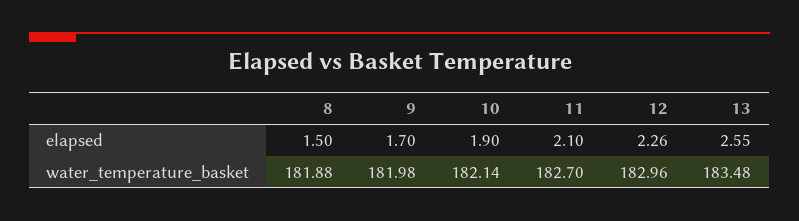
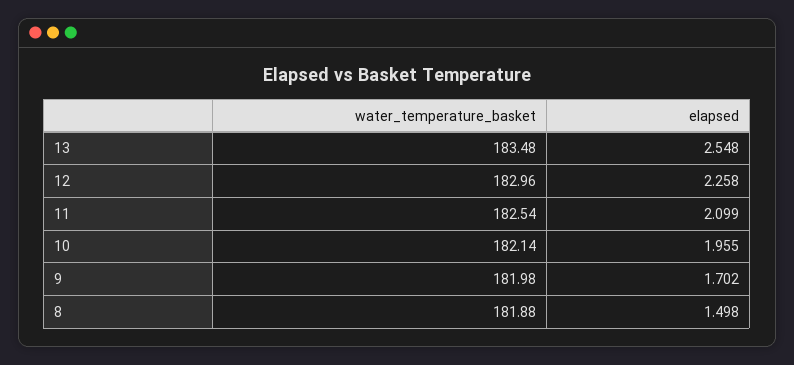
10, elapsed: 1.9 -> 1.955
11, water_temperature_basket: 182.7 -> 182.54

